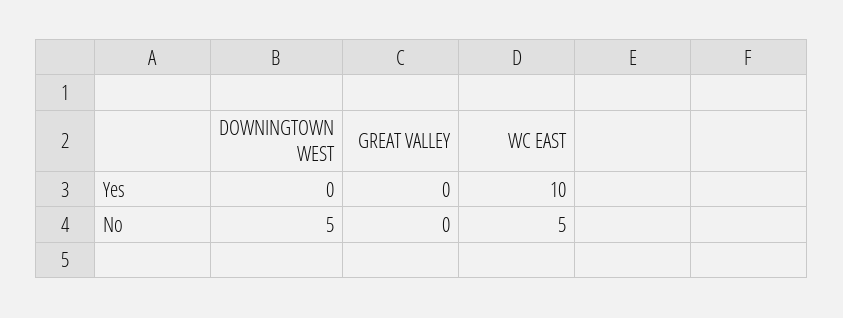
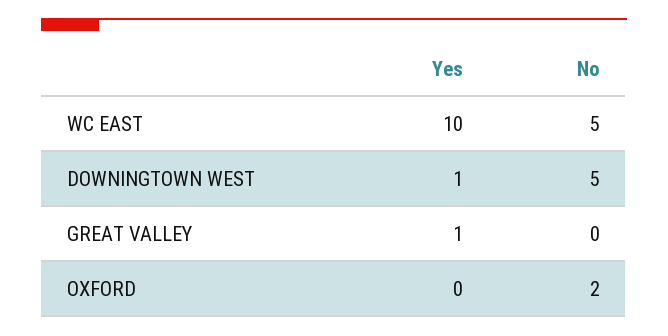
DOWNINGTOWN WEST, Yes: 0 -> 1
GREAT VALLEY, Yes: 0 -> 1
OXFORD, Yes: none -> 0
OXFORD, No: none -> 2

